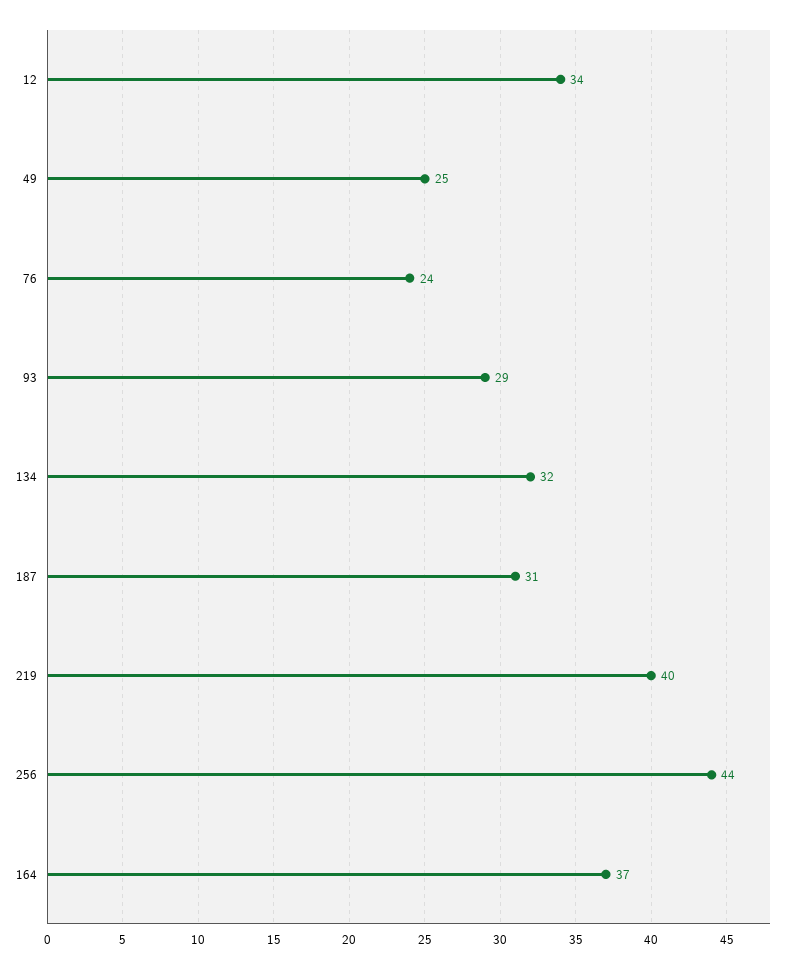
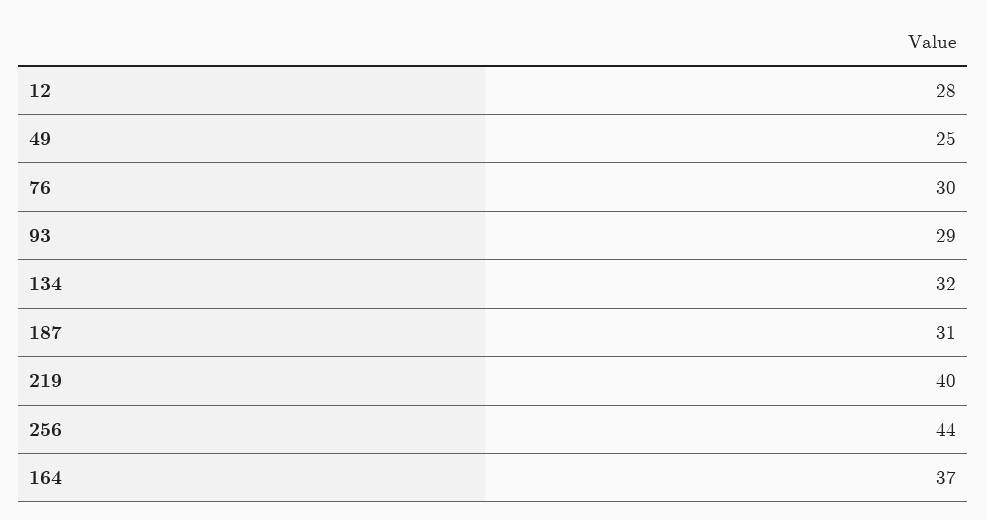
12: 34 -> 28
76: 24 -> 30

